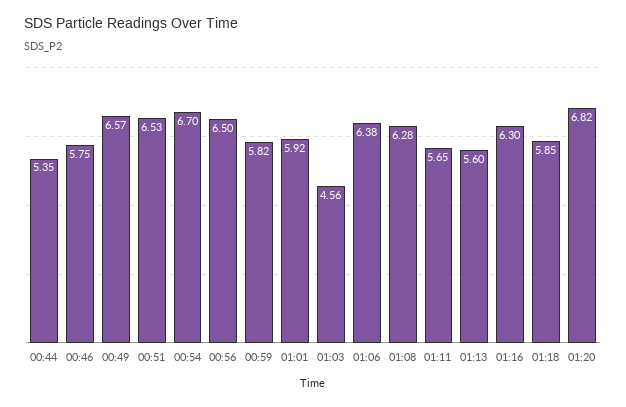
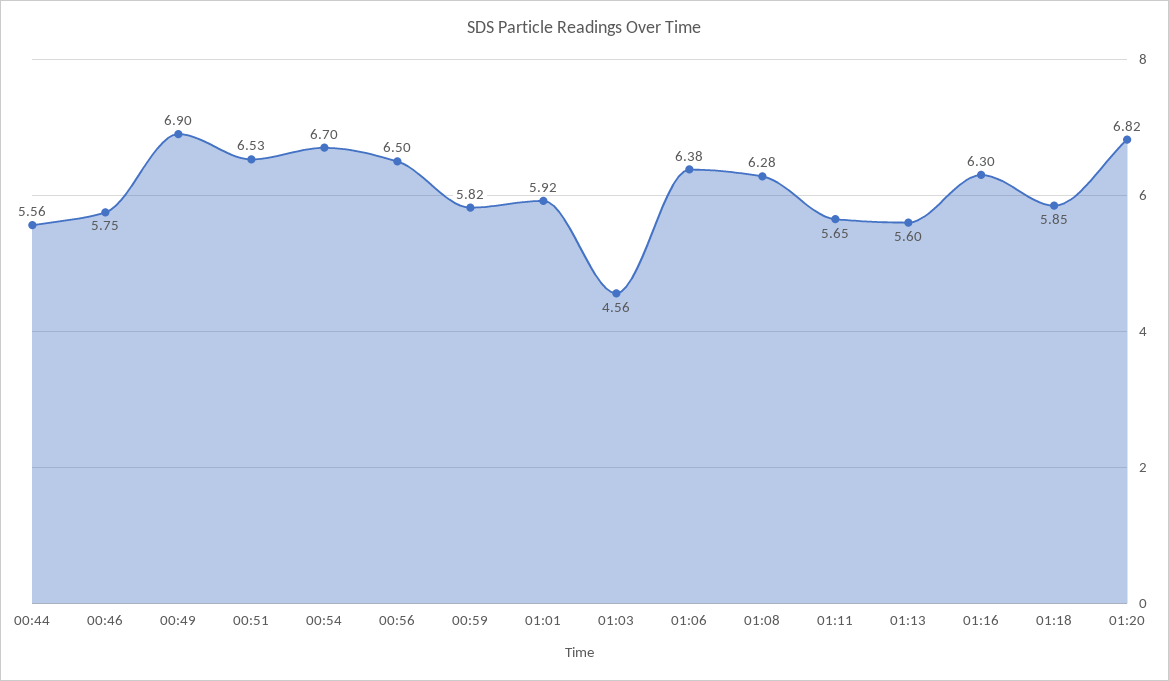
00:44: 5.35 -> 5.56
00:49: 6.57 -> 6.9

